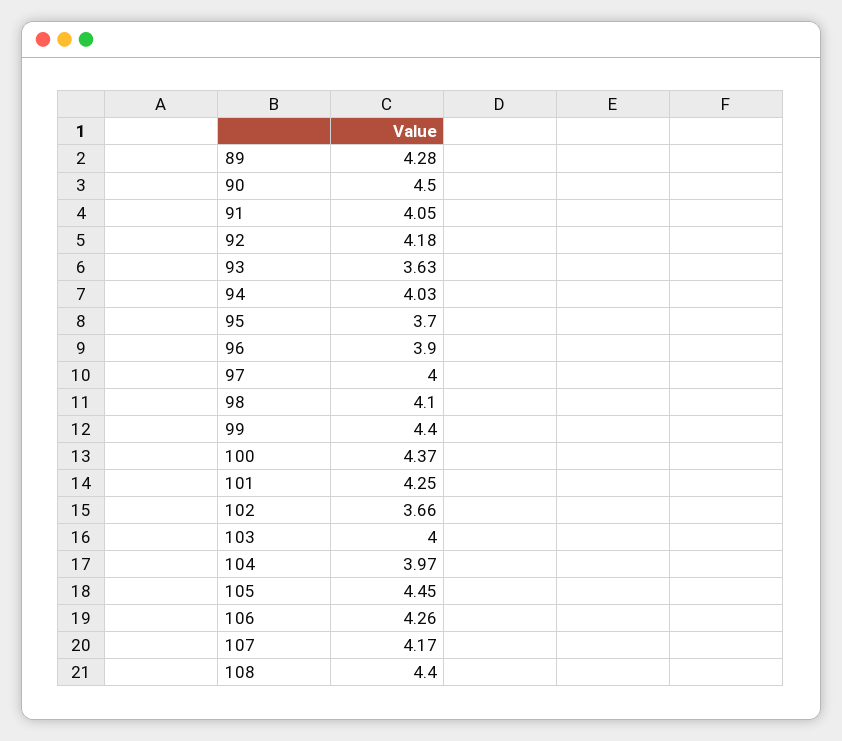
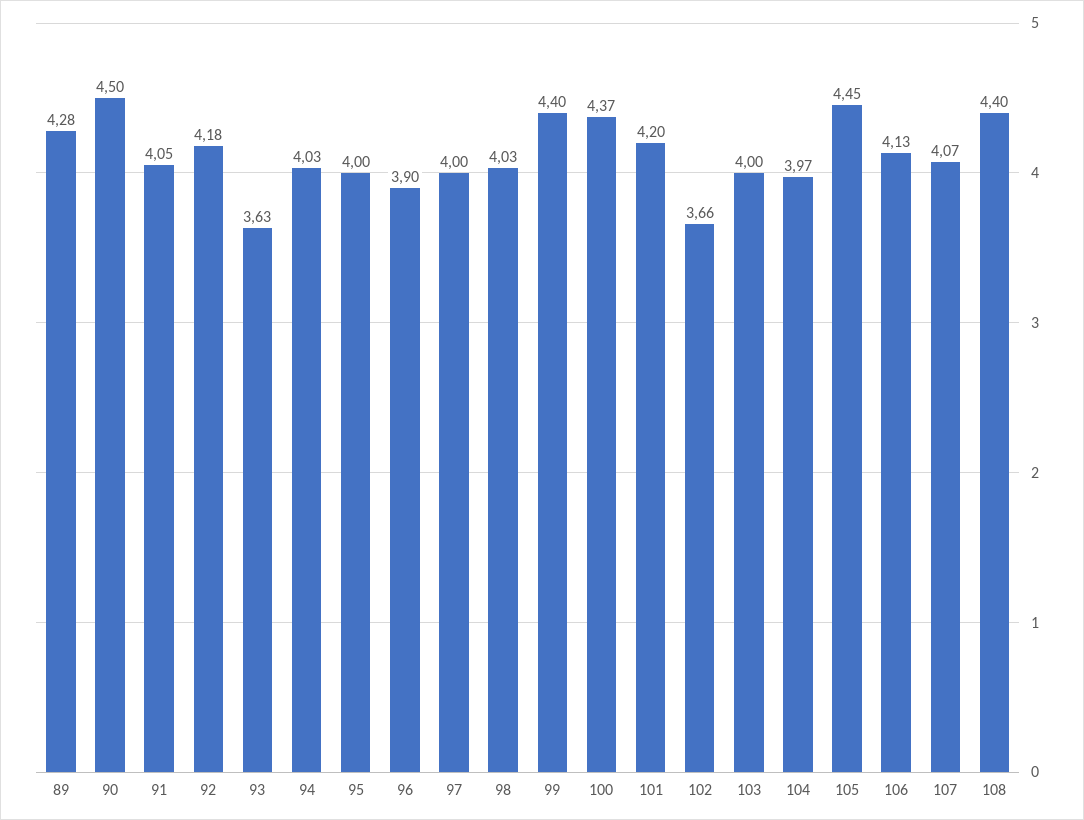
95: 3.7 -> 4
98: 4.1 -> 4.03
101: 4.25 -> 4.2
106: 4.26 -> 4.13
107: 4.17 -> 4.07

